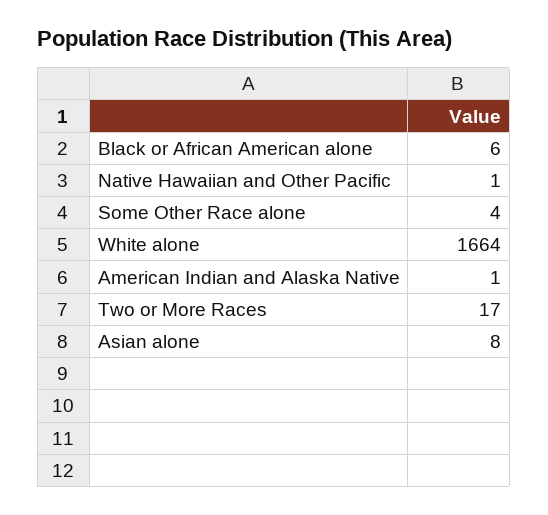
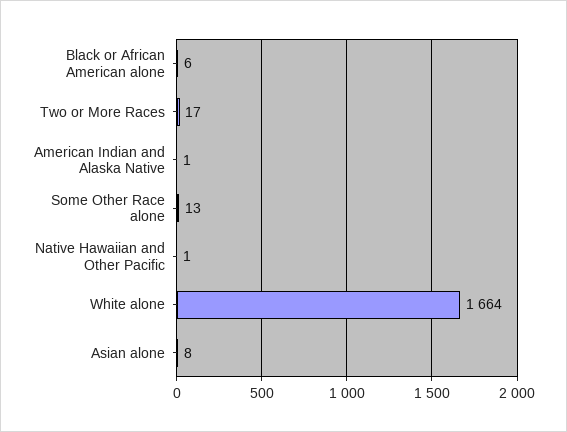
Some Other Race alone: 4 -> 13

